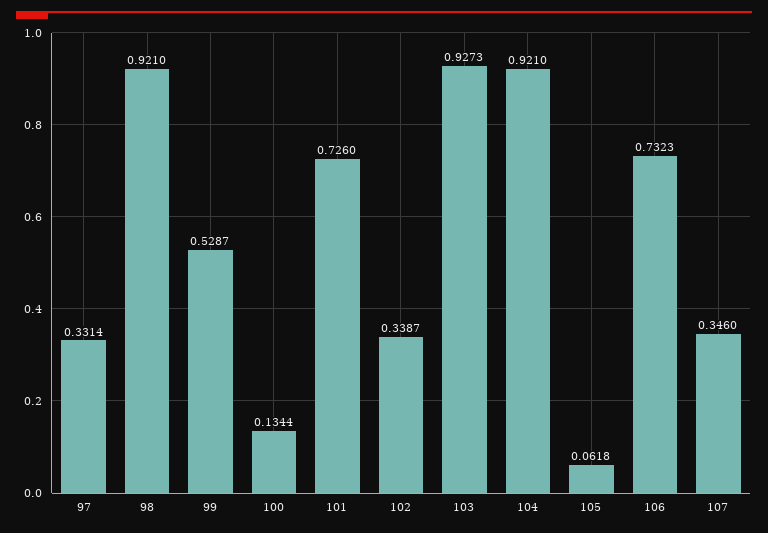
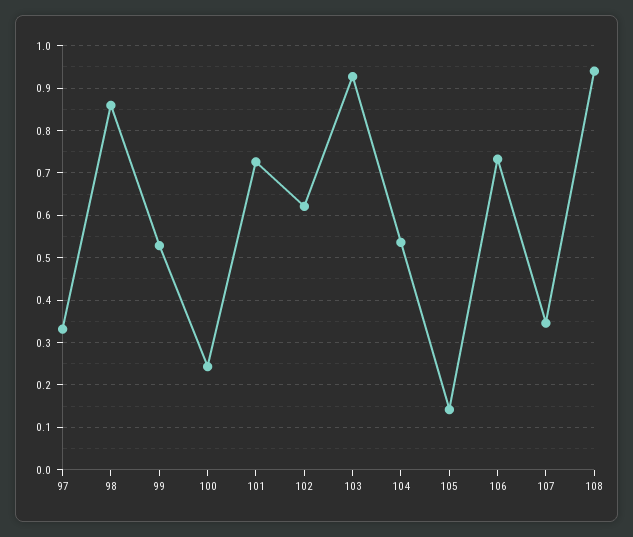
98: 0.921 -> 0.86
100: 0.1344 -> 0.24
102: 0.3387 -> 0.62
104: 0.921 -> 0.54
105: 0.0618 -> 0.14
108: none -> 0.94

